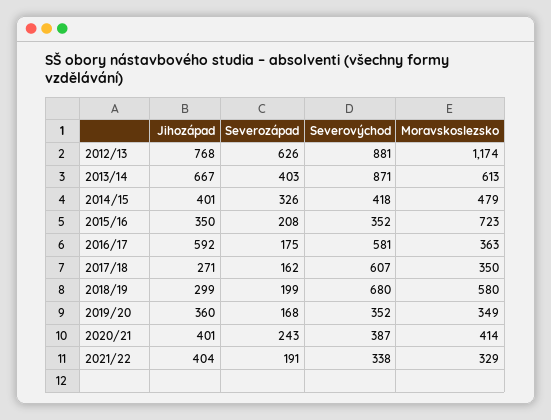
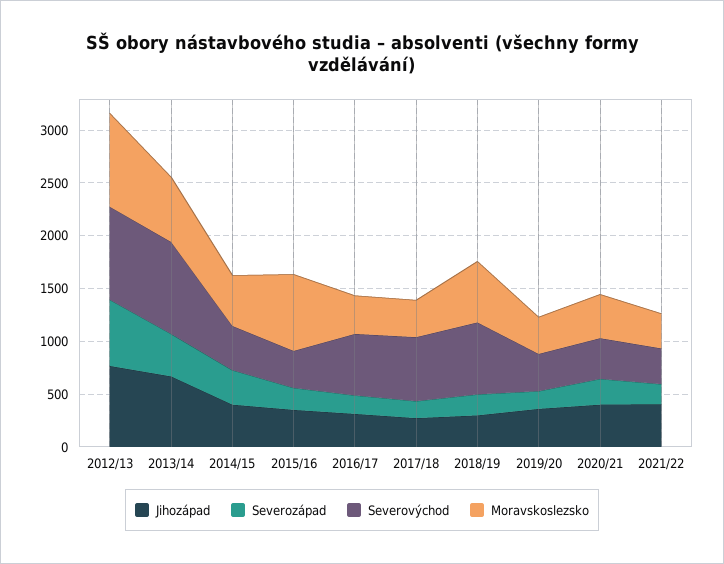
Moravskoslezsko, 2012/13: 1174 -> 900
Jihozápad, 2016/17: 592 -> 300

